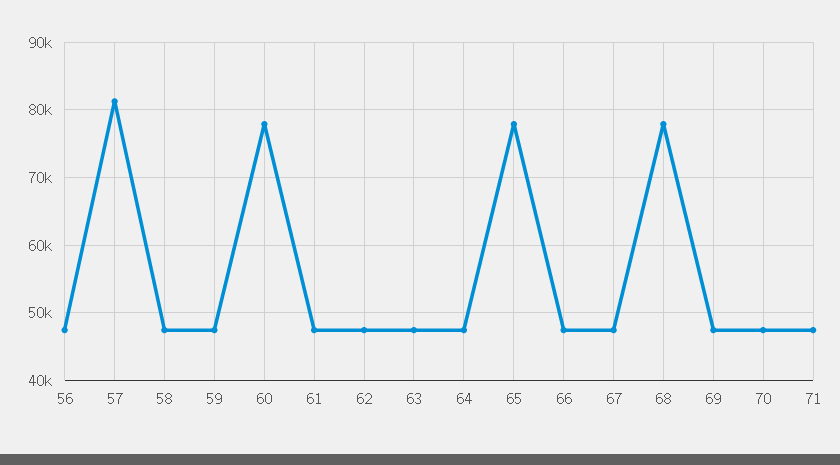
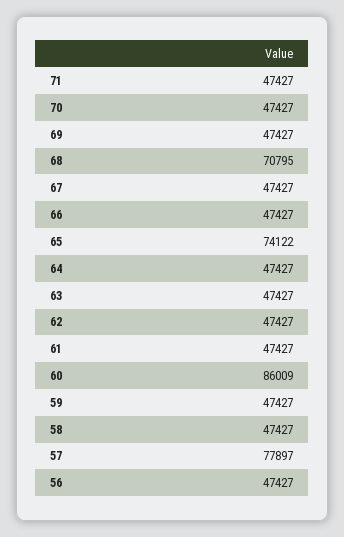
57: 81000 -> 77897
60: 78000 -> 86009
65: 78000 -> 74122
68: 78000 -> 70795

